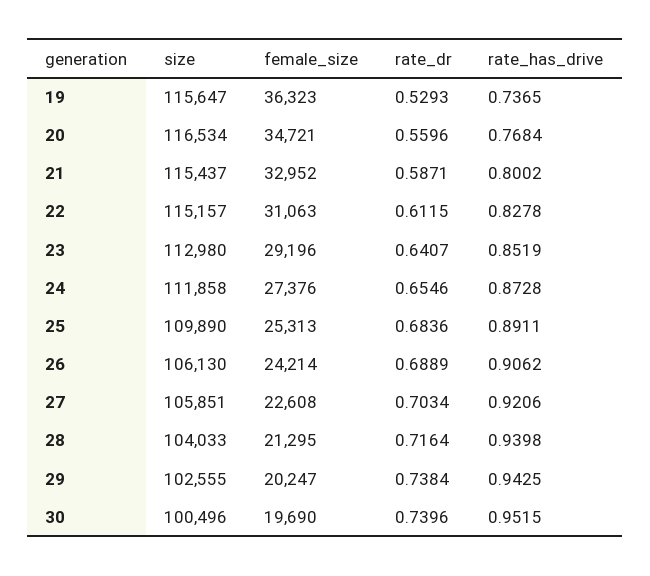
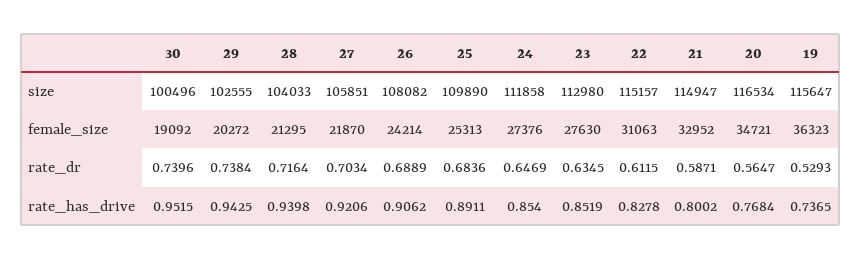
rate_dr, 20: 0.5596 -> 0.5647
size, 21: 115437 -> 114947
female_size, 23: 29196 -> 27630
rate_dr, 23: 0.6407 -> 0.6345
rate_dr, 24: 0.6546 -> 0.6469
rate_has_drive, 24: 0.8728 -> 0.854
size, 26: 106130 -> 108082
female_size, 27: 22608 -> 21870
female_size, 29: 20247 -> 20272
female_size, 30: 19690 -> 19092

